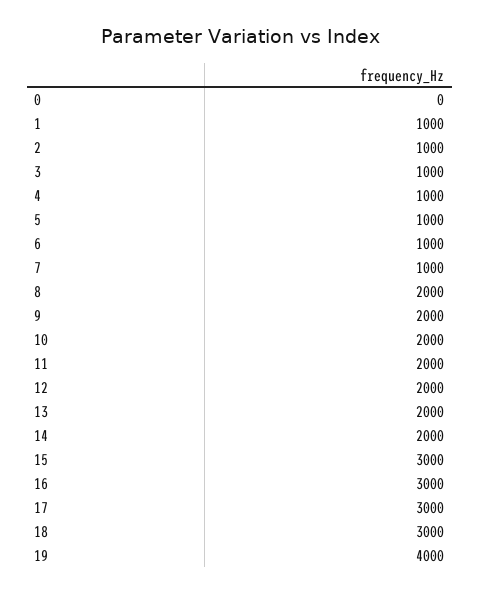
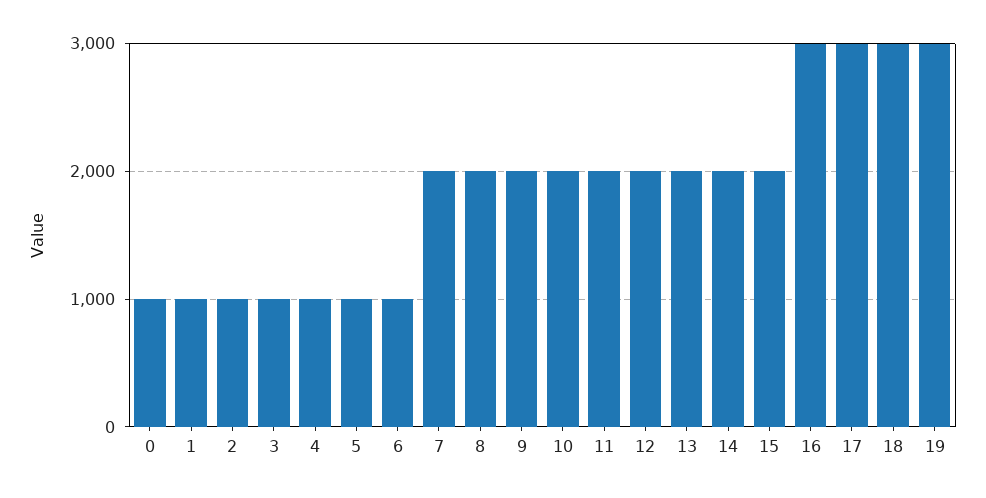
0: 0 -> 1000
7: 1000 -> 2000
15: 3000 -> 2000
19: 4000 -> 3000

